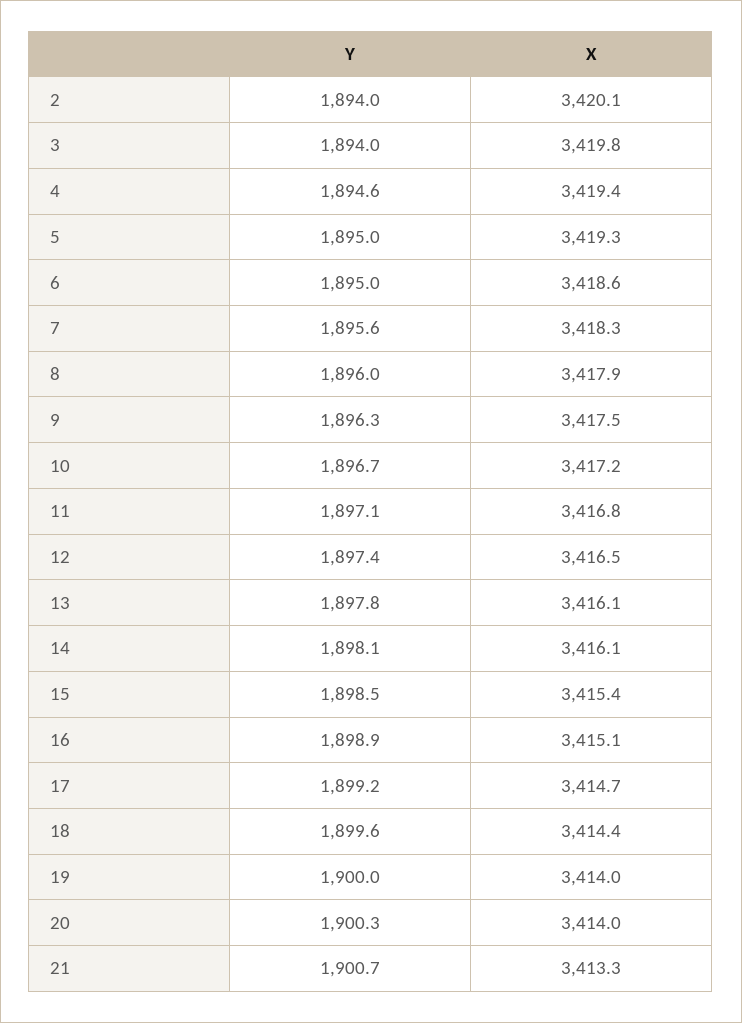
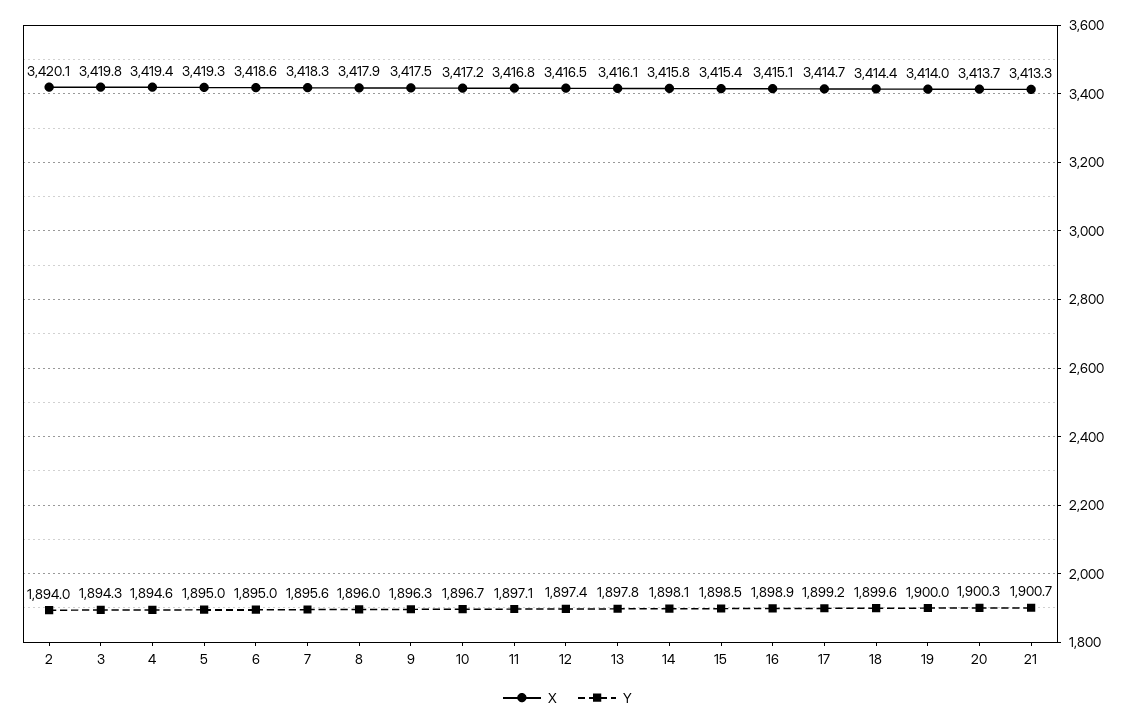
Y, 3: 1894 -> 1894.3
X, 14: 3416.1 -> 3415.8
X, 20: 3414 -> 3413.7

